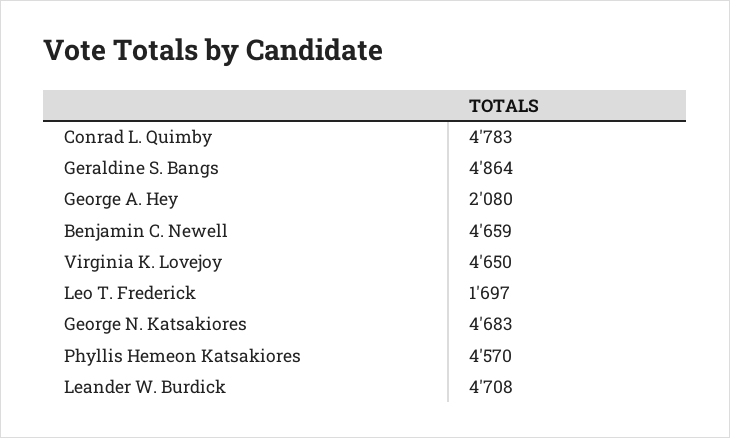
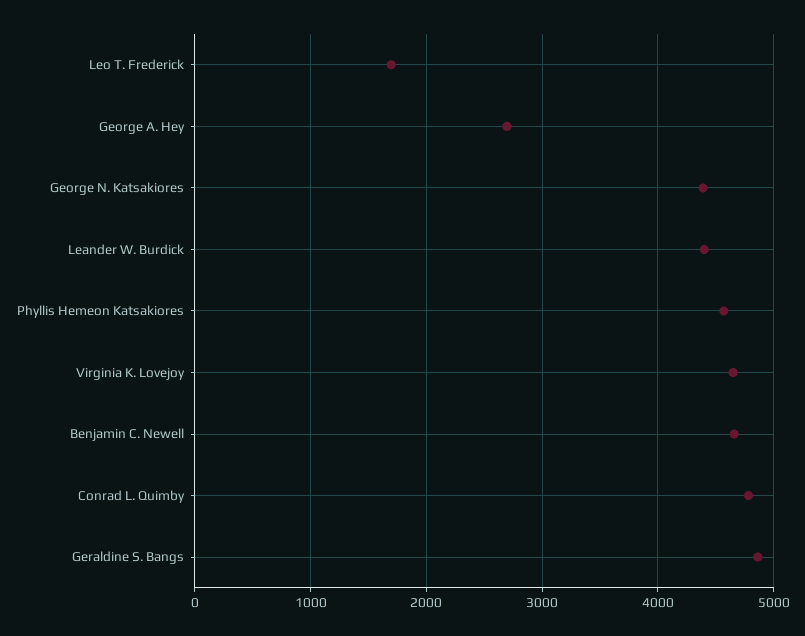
George A. Hey: 2080 -> 2700
George N. Katsakiores: 4683 -> 4400
Leander W. Burdick: 4708 -> 4400

